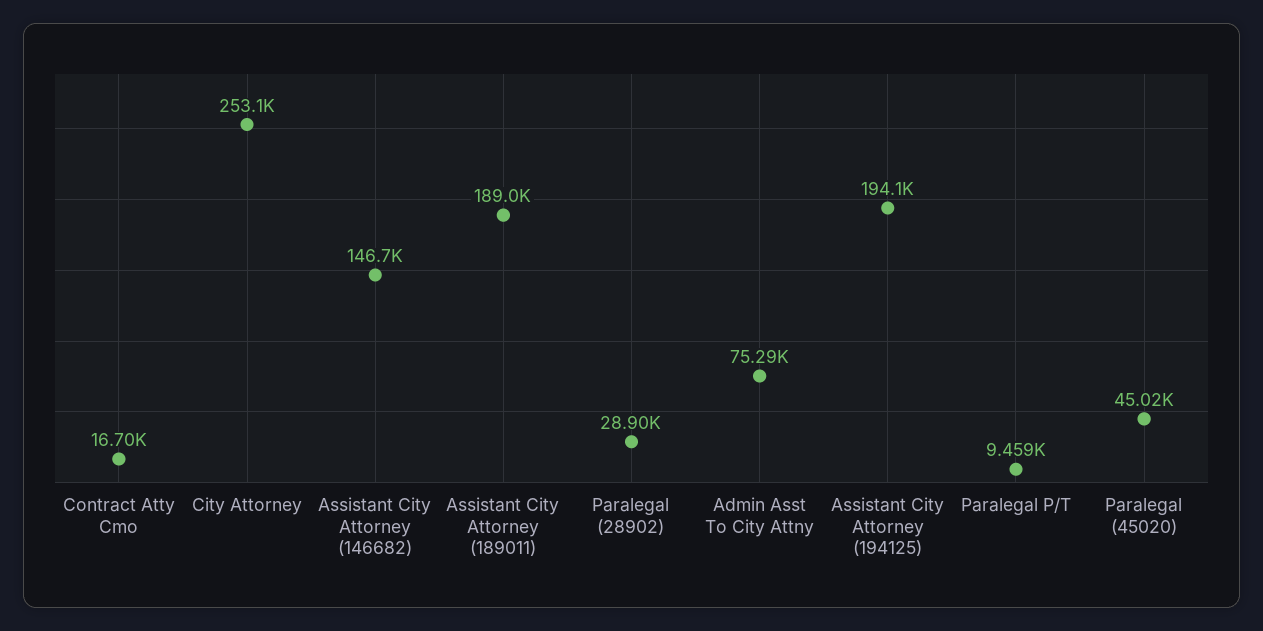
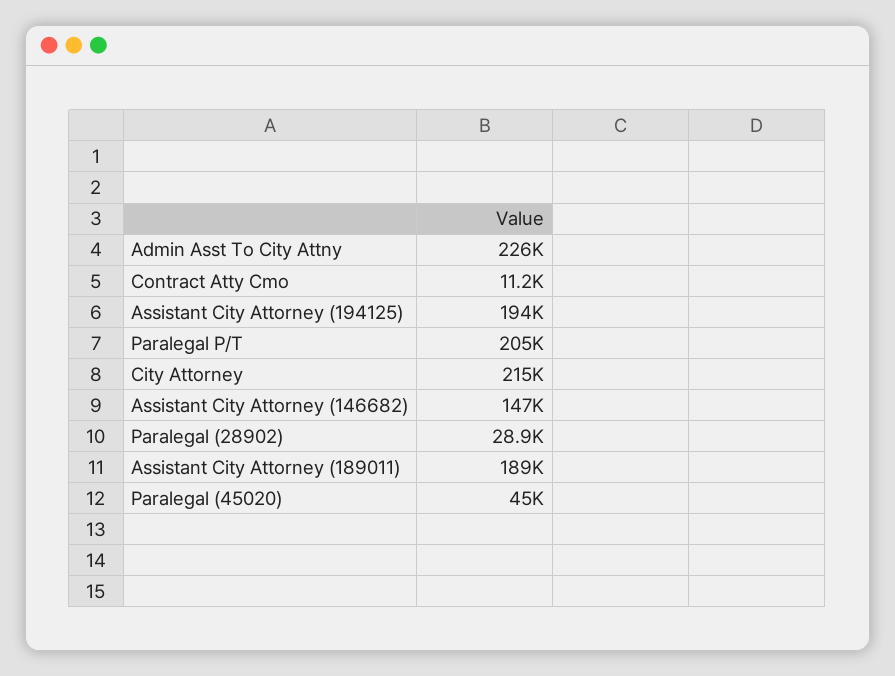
Contract Atty Cmo: 16700 -> 11200
City Attorney: 253100 -> 215000
Admin Asst To City Attny: 75290 -> 226000
Paralegal P/T: 9459 -> 205000

